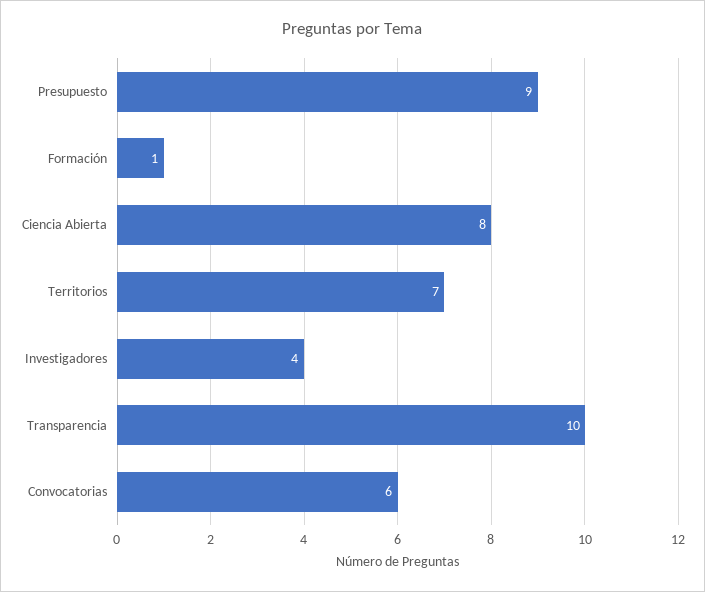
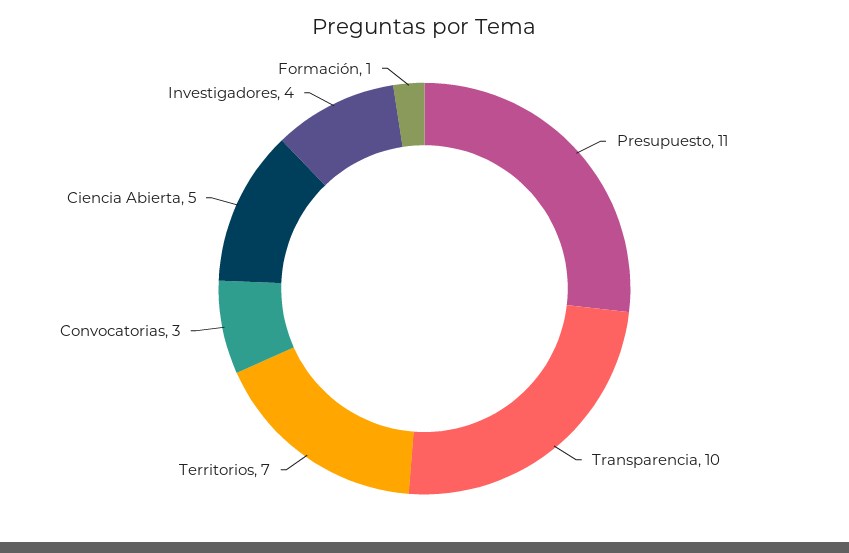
Presupuesto: 9 -> 11
Ciencia Abierta: 8 -> 5
Convocatorias: 6 -> 3

